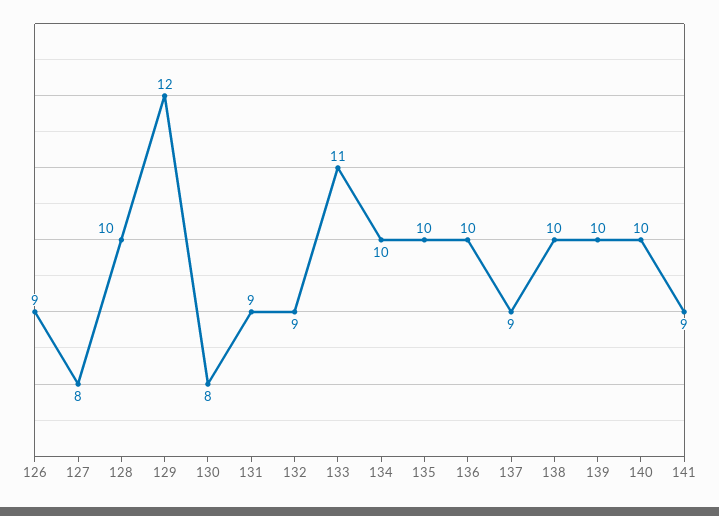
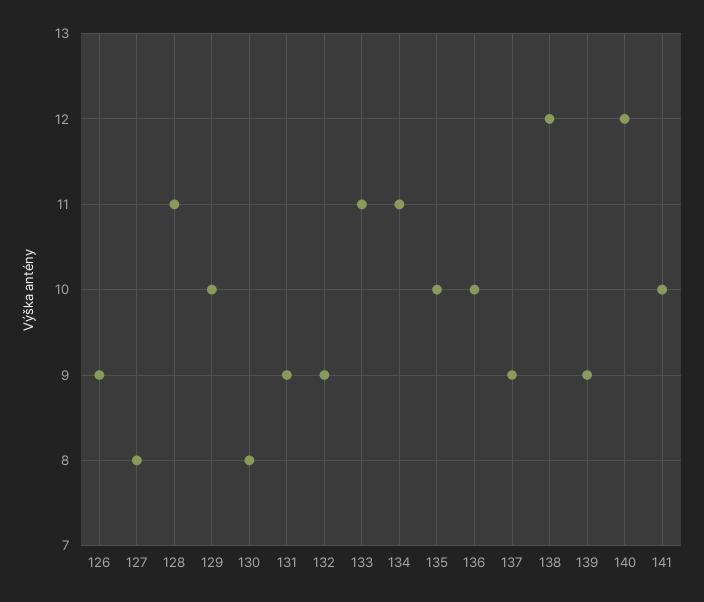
128: 10 -> 11
129: 12 -> 10
134: 10 -> 11
138: 10 -> 12
139: 10 -> 9
140: 10 -> 12
141: 9 -> 10

